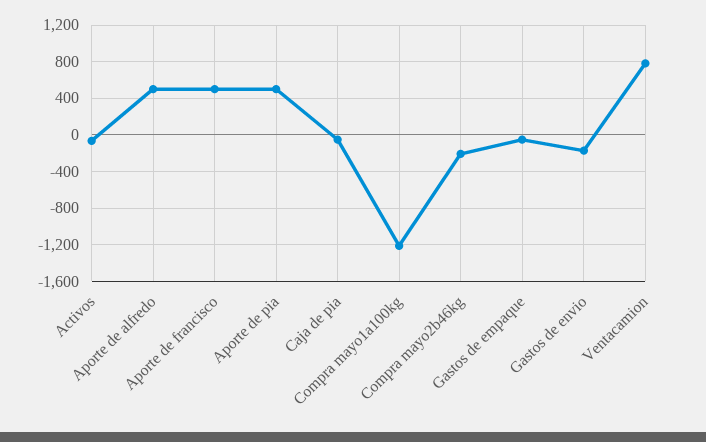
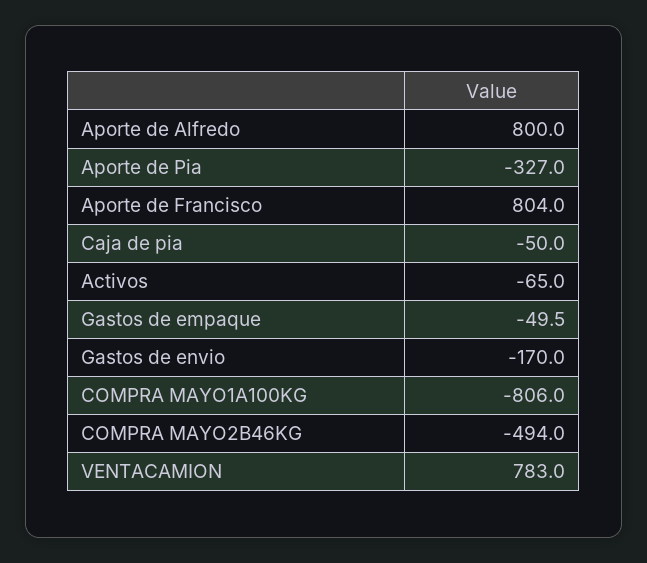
Aporte de alfredo: 500 -> 800
Aporte de francisco: 500 -> 804
Aporte de pia: 500 -> -327
Compra mayo1a100kg: -1200 -> -806
Compra mayo2b46kg: -200 -> -494

